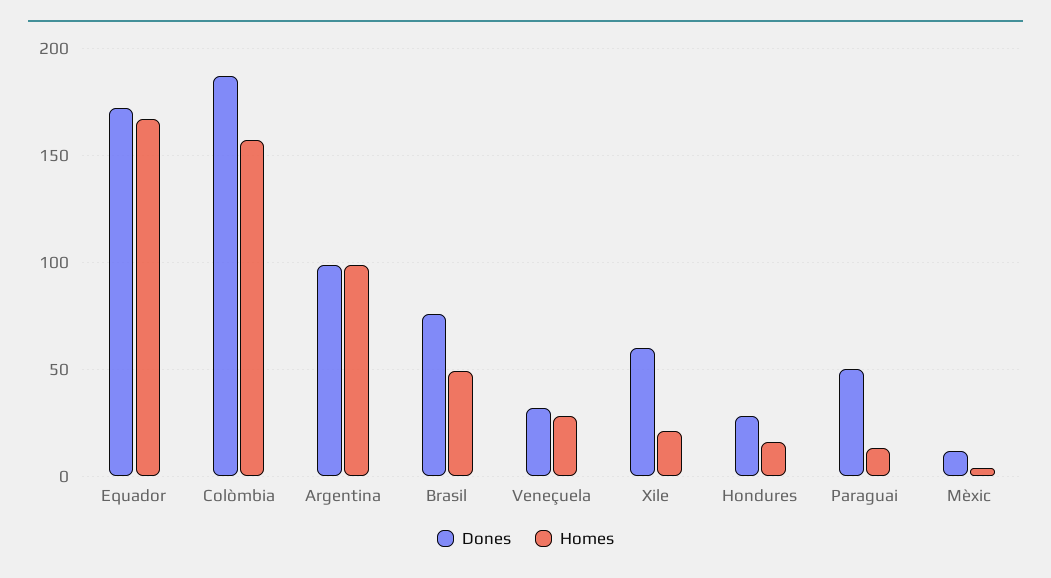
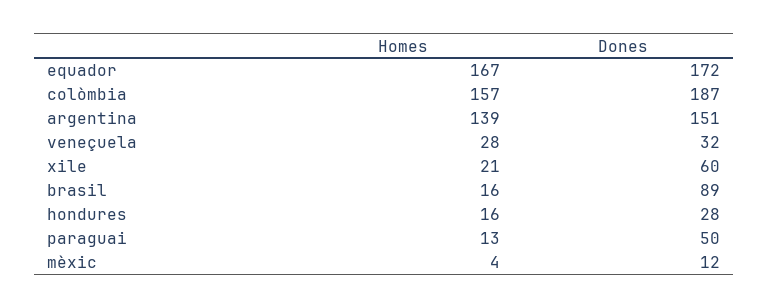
Dones, Argentina: 100 -> 151
Homes, Argentina: 100 -> 139
Dones, Brasil: 75 -> 89
Homes, Brasil: 50 -> 16

